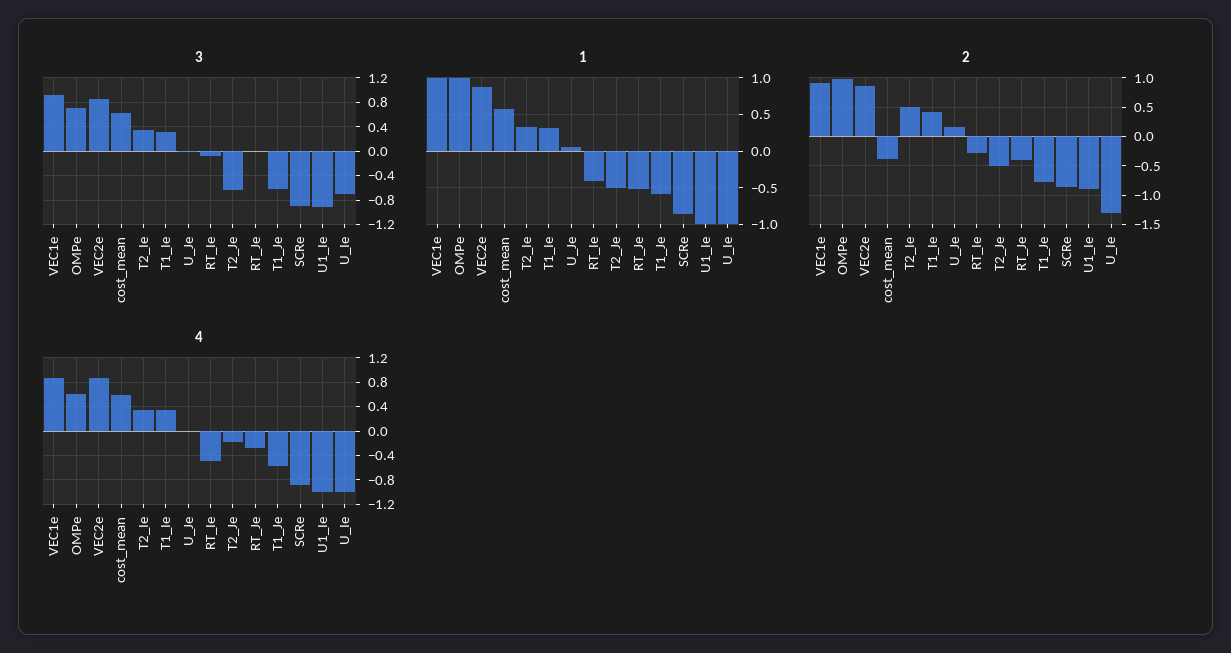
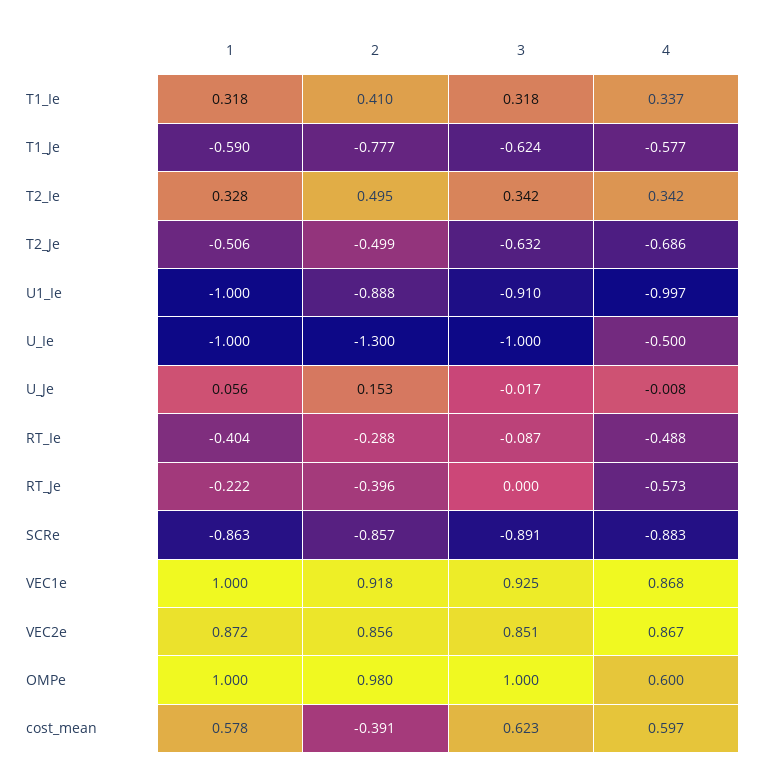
3, OMPe: 0.7 -> 1
3, U_Ie: -0.7 -> -1
1, RT_Je: -0.5 -> -0.222
4, T2_Je: -0.2 -> -0.686
4, RT_Je: -0.3 -> -0.573
4, U_Ie: -1 -> -0.5

